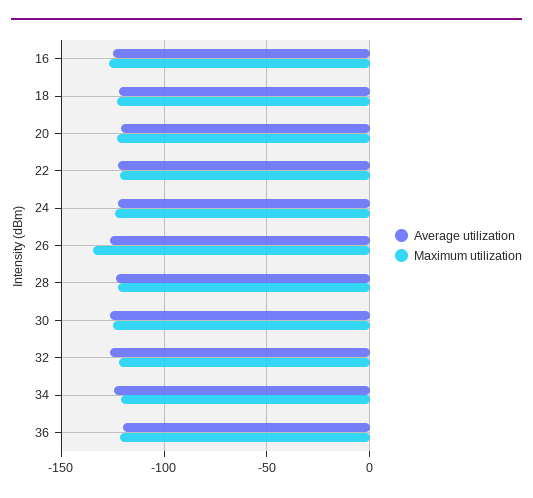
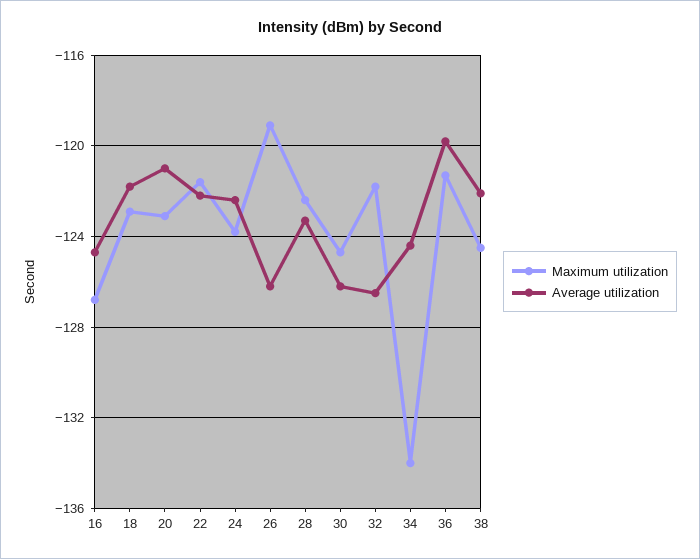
Maximum utilization, 26: -135 -> -119
Maximum utilization, 34: -120 -> -134
Maximum utilization, 38: none -> -124.5
Average utilization, 38: none -> -122

